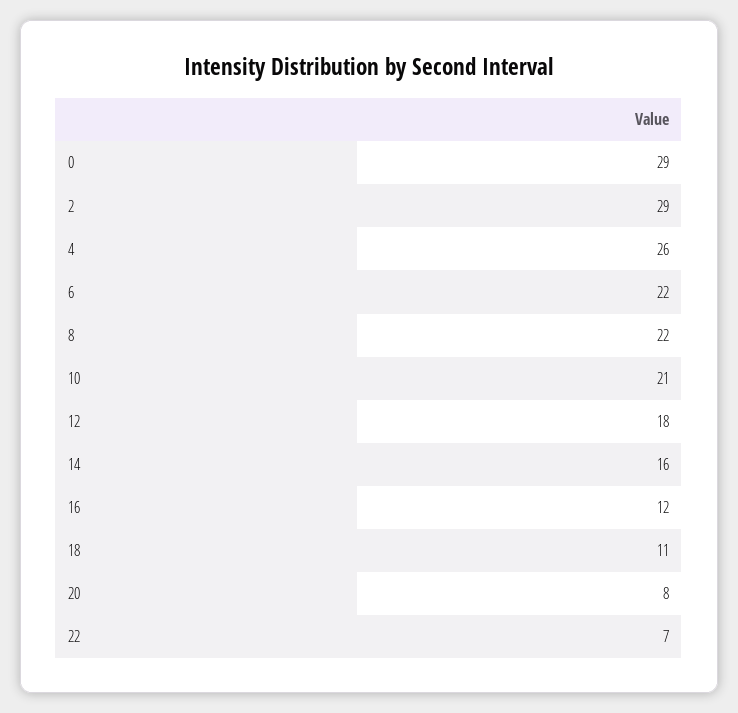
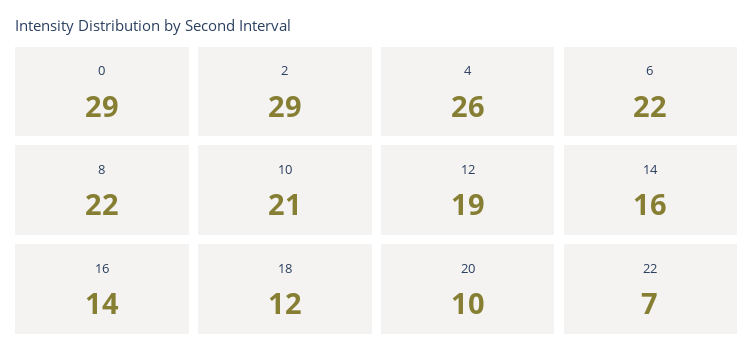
12: 18 -> 19
16: 12 -> 14
18: 11 -> 12
20: 8 -> 10

